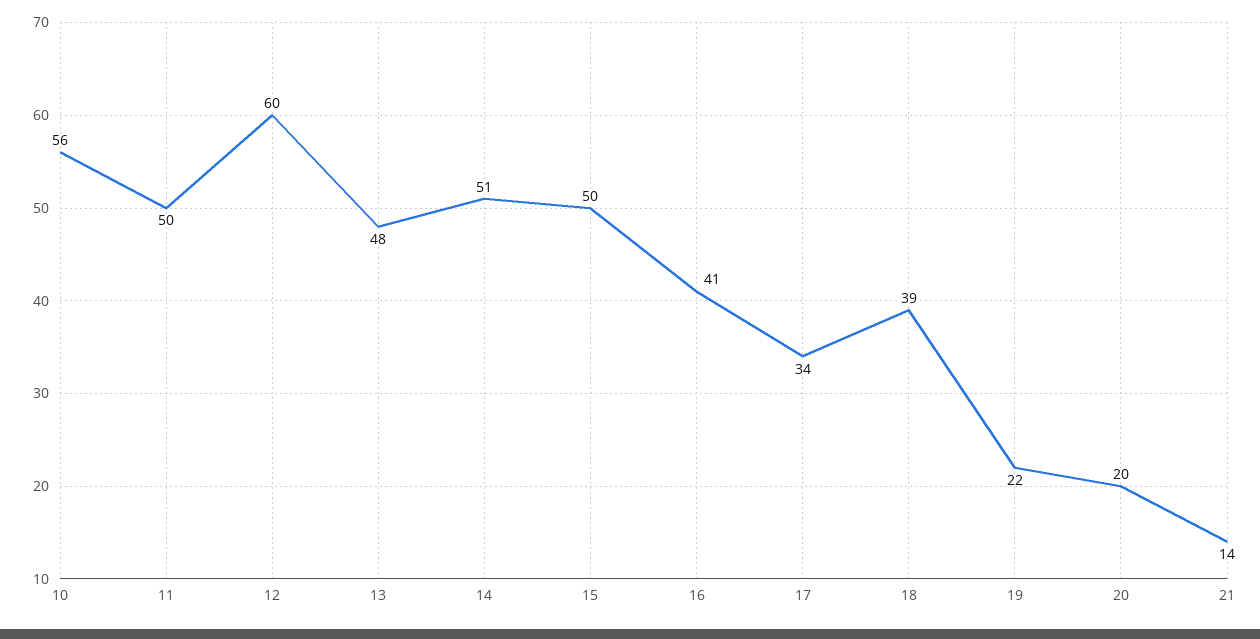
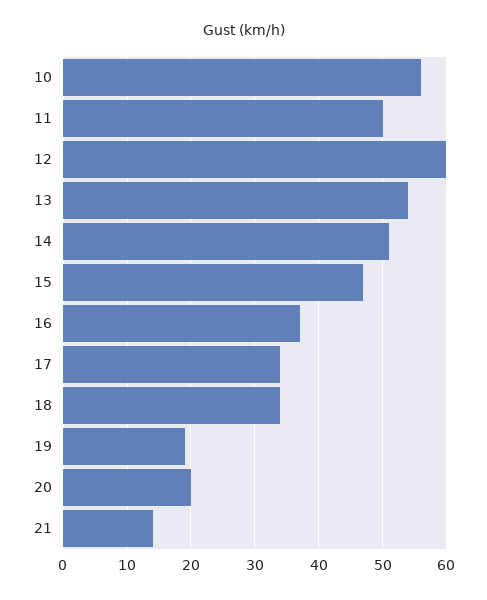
13: 48 -> 54
15: 50 -> 47
16: 41 -> 37
18: 39 -> 34
19: 22 -> 19

